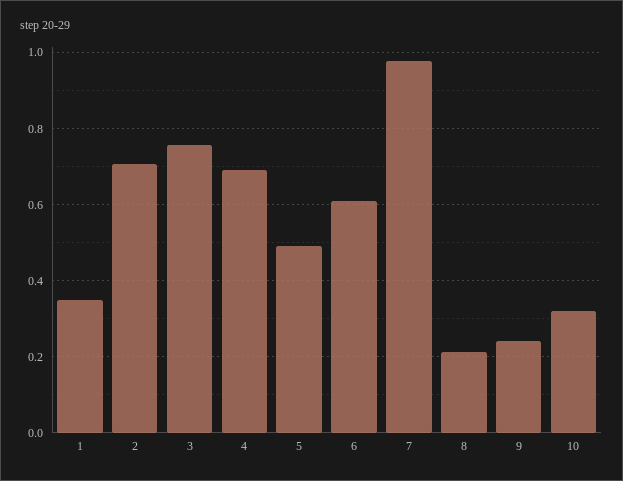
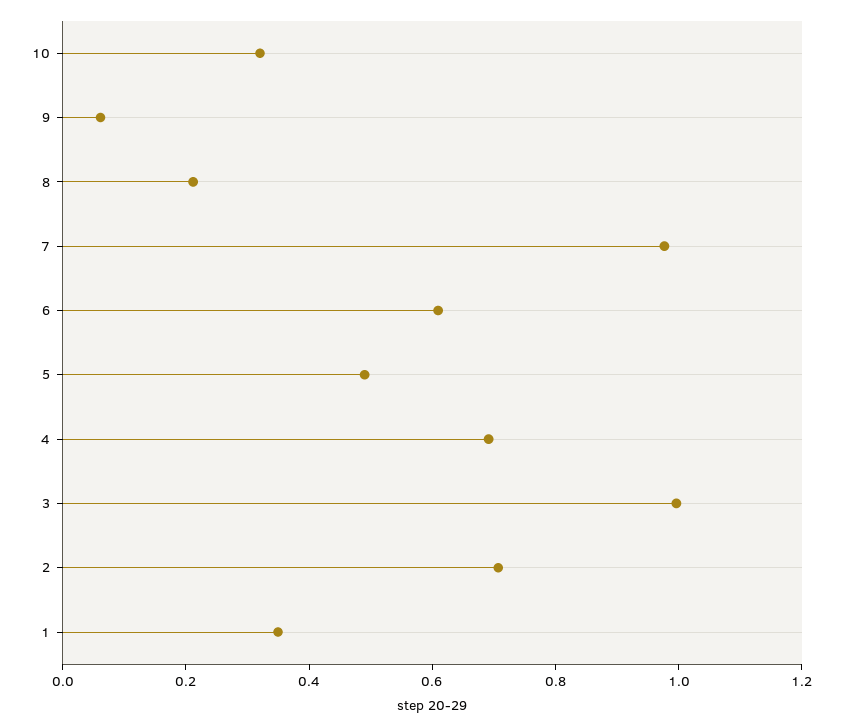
3: 0.76 -> 1
9: 0.24 -> 0.05

